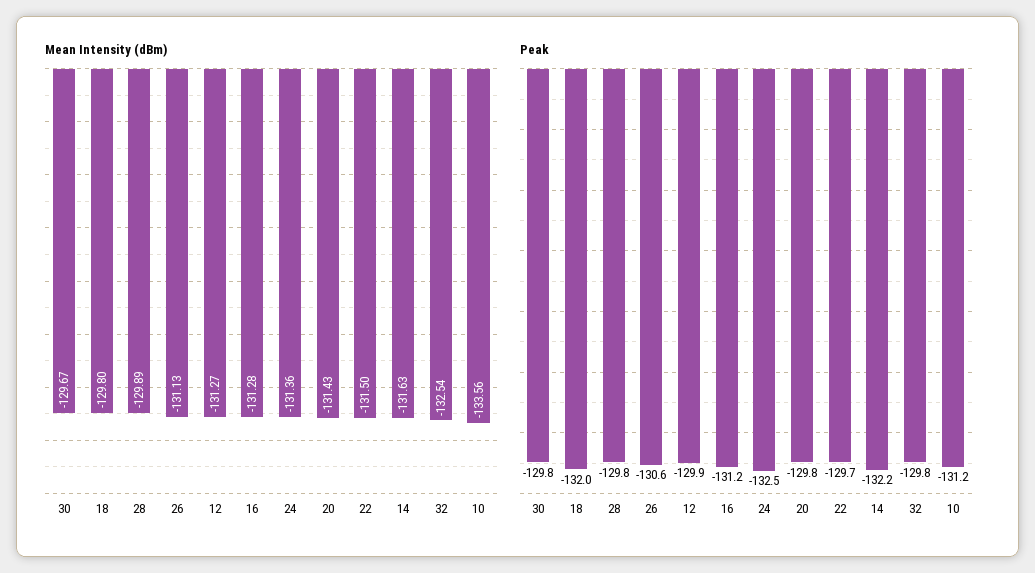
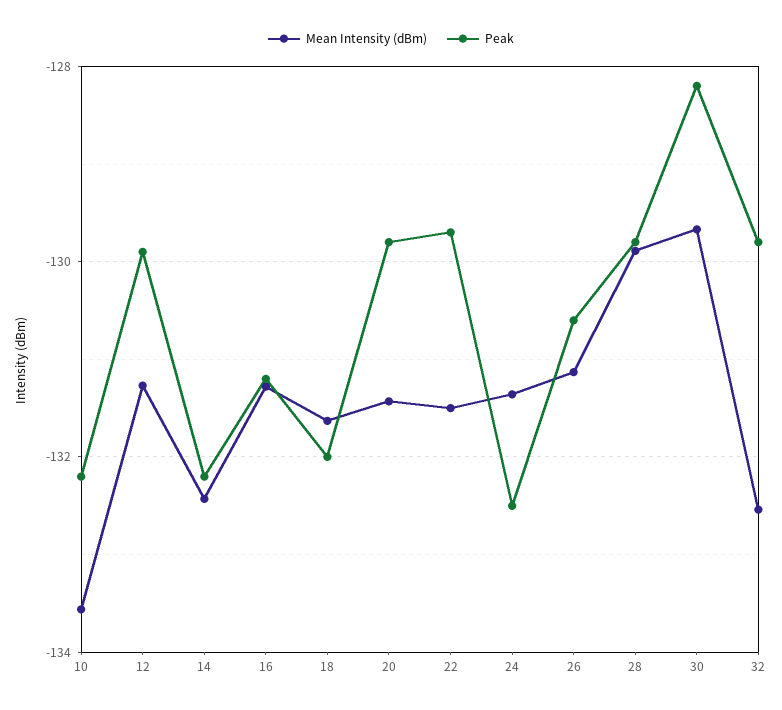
Mean Intensity (dBm), 18: -129.8 -> -131.6
Mean Intensity (dBm), 14: -131.63 -> -132.4
Peak, 30: -129.8 -> -128.2
Peak, 10: -131.2 -> -132.2

